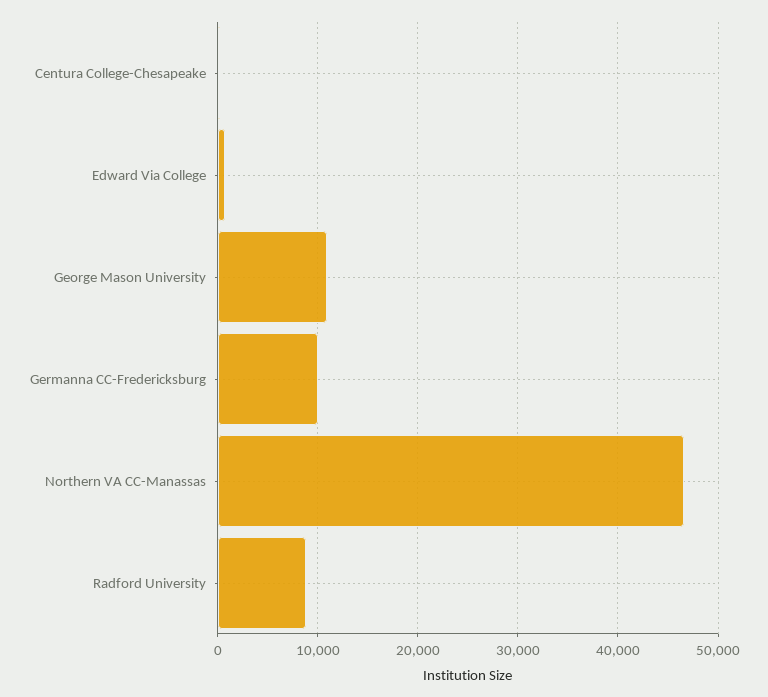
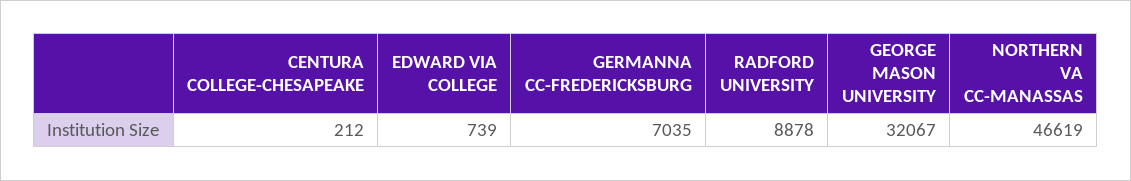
George Mason University: 11000 -> 32067
Germanna CC-Fredericksburg: 10000 -> 7035

